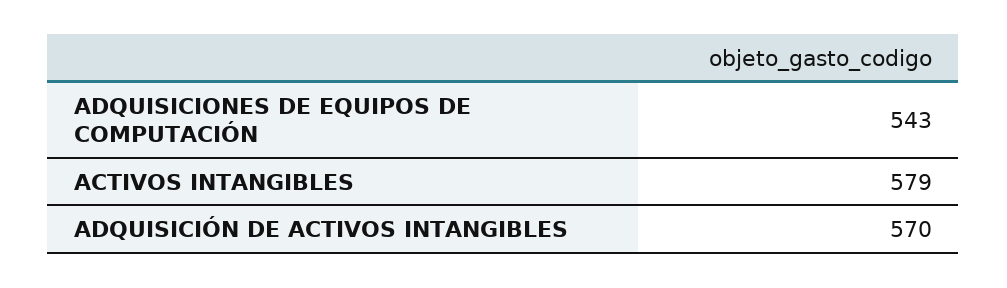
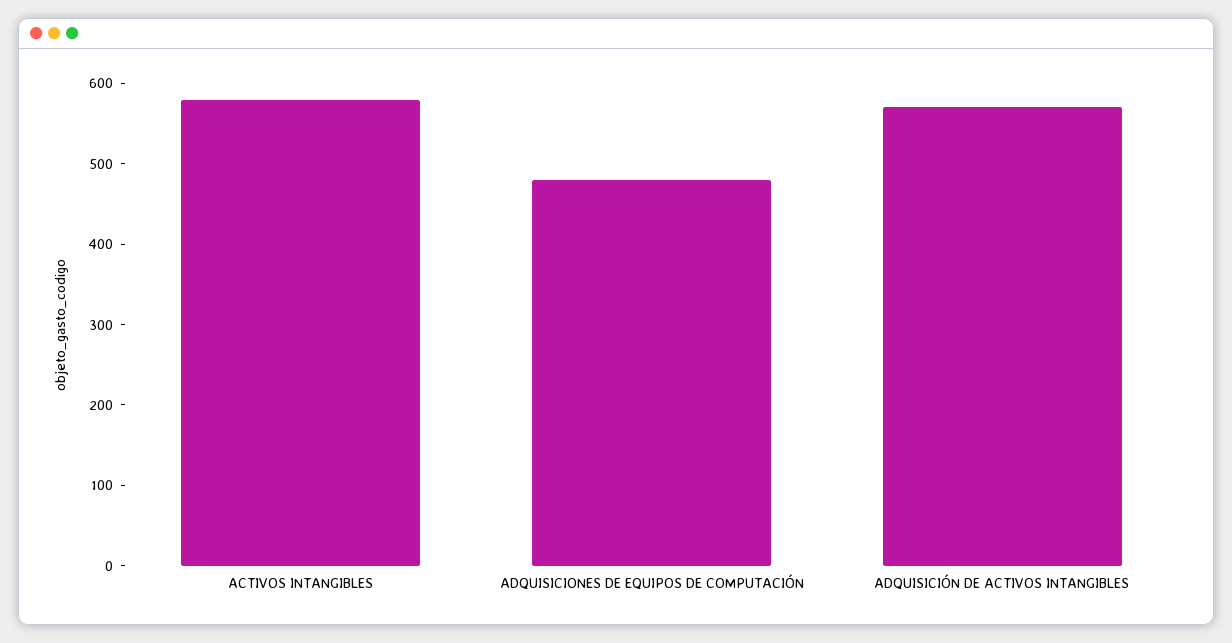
ADQUISICIONES DE EQUIPOS DE COMPUTACIÓN: 543 -> 480

